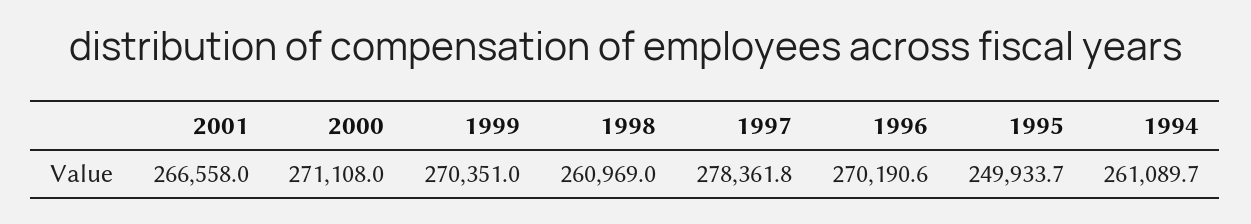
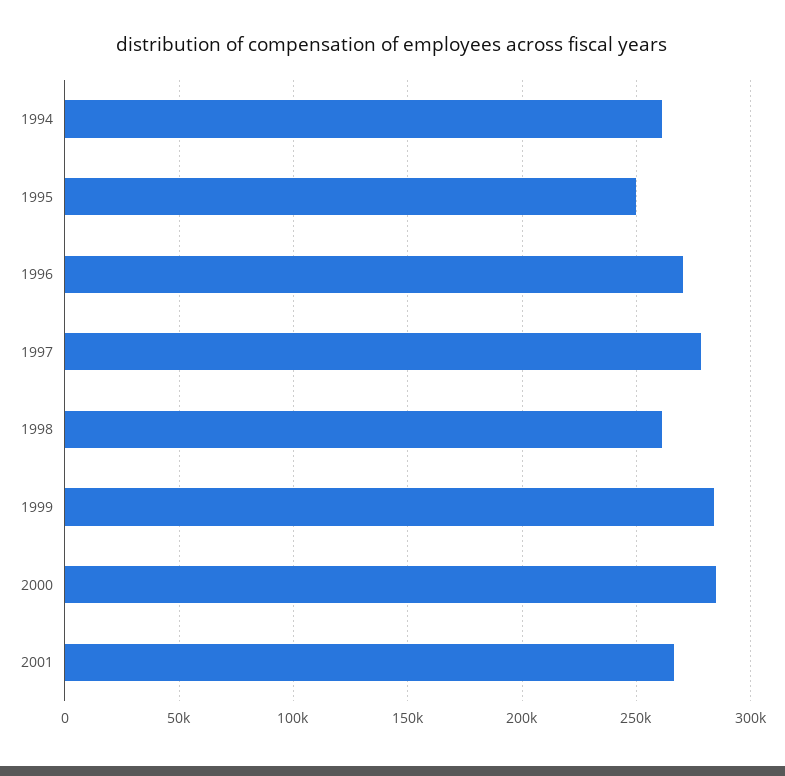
2000: 271108 -> 285000
1999: 270351 -> 285000

